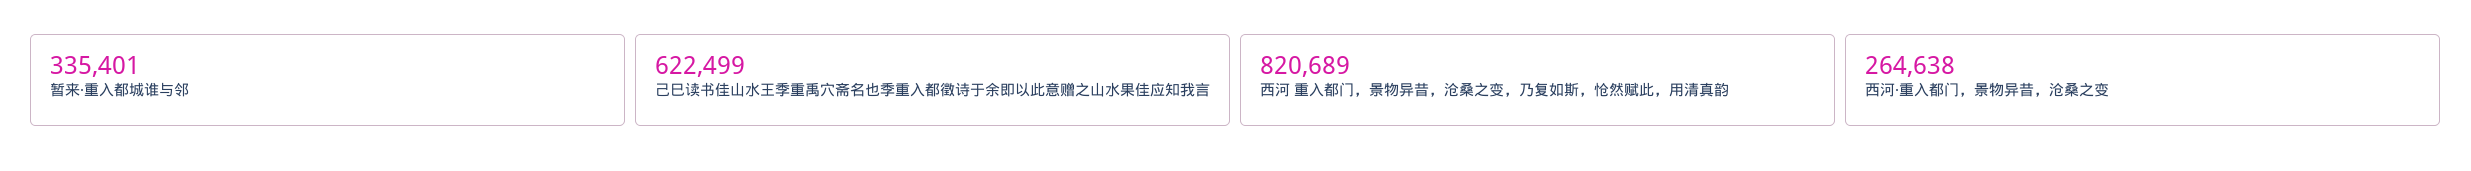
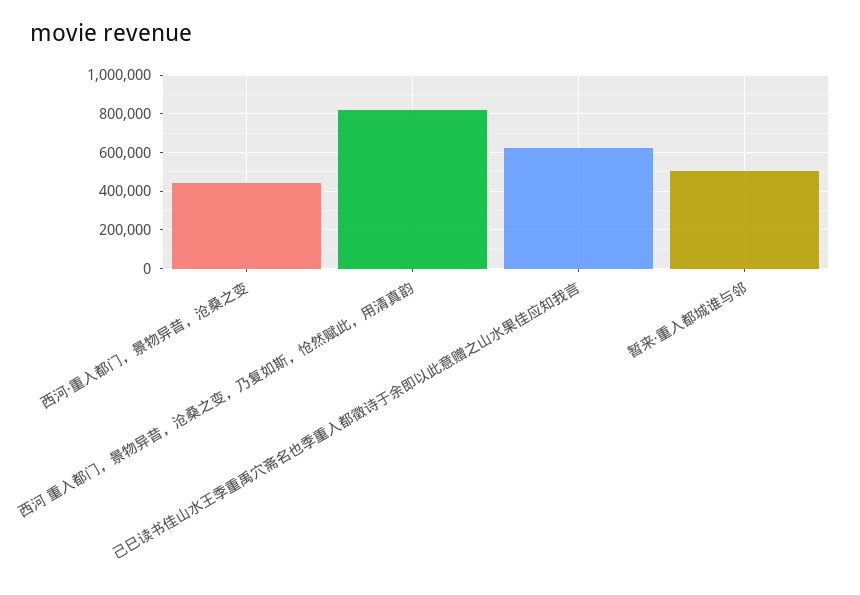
暂来·重入都城谁与邻: 335401 -> 500000
西河·重入都门，景物异昔，沧桑之变: 264638 -> 450000

